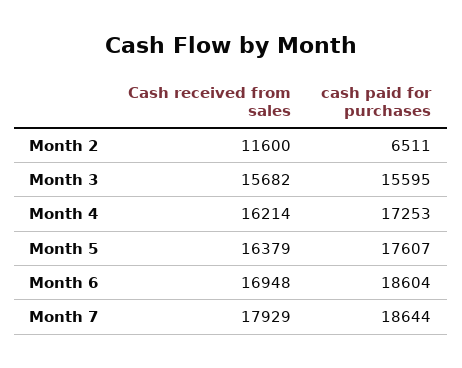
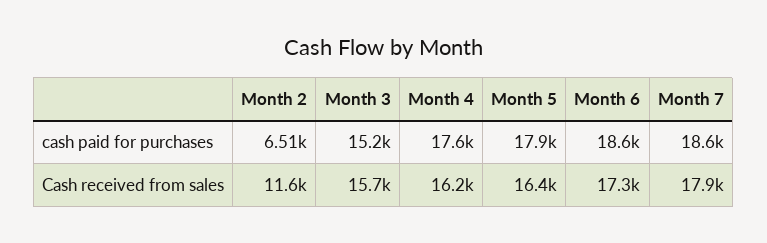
cash paid for purchases, Month 3: 15595 -> 15200
cash paid for purchases, Month 4: 17253 -> 17600
cash paid for purchases, Month 5: 17607 -> 17900
Cash received from sales, Month 6: 16948 -> 17300

